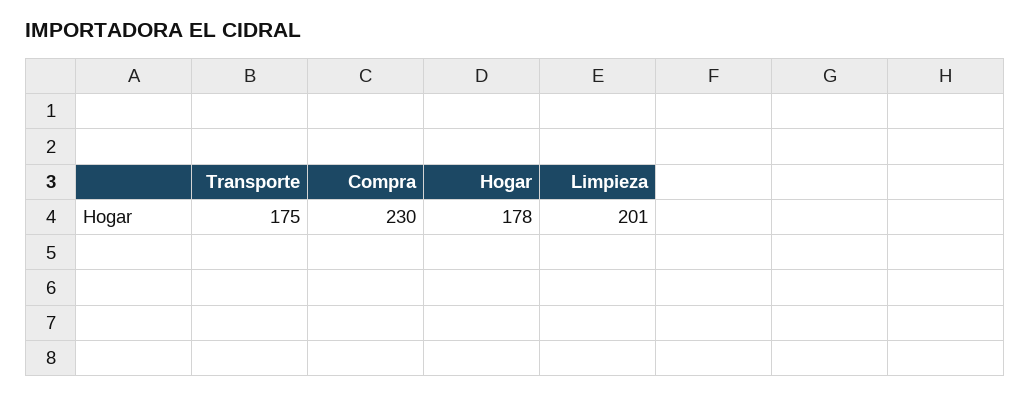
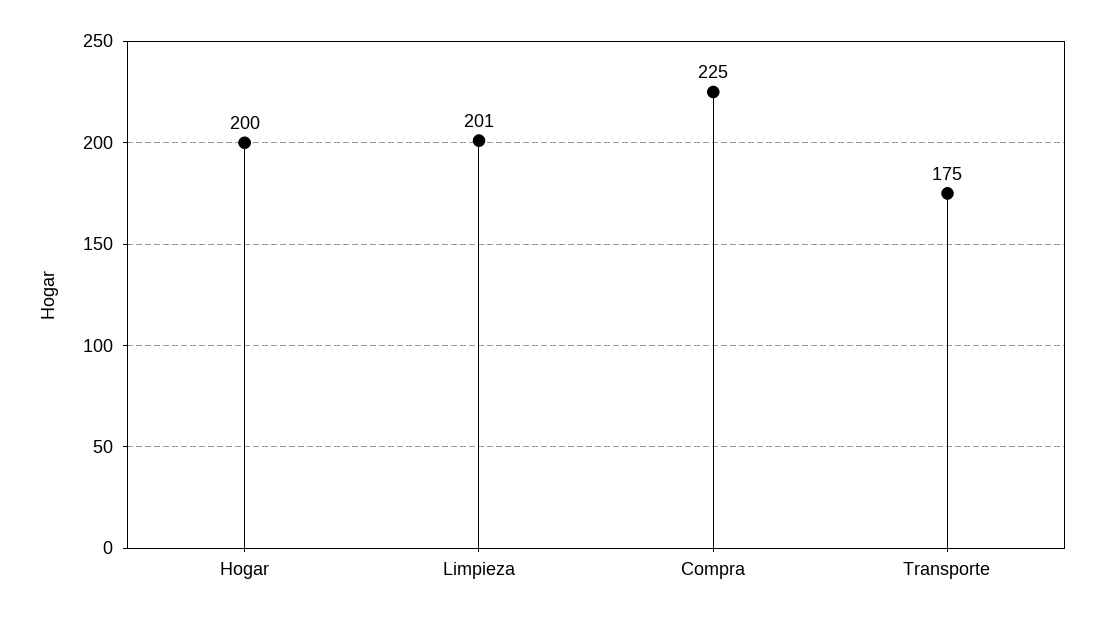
Compra: 230 -> 225
Hogar: 178 -> 200

